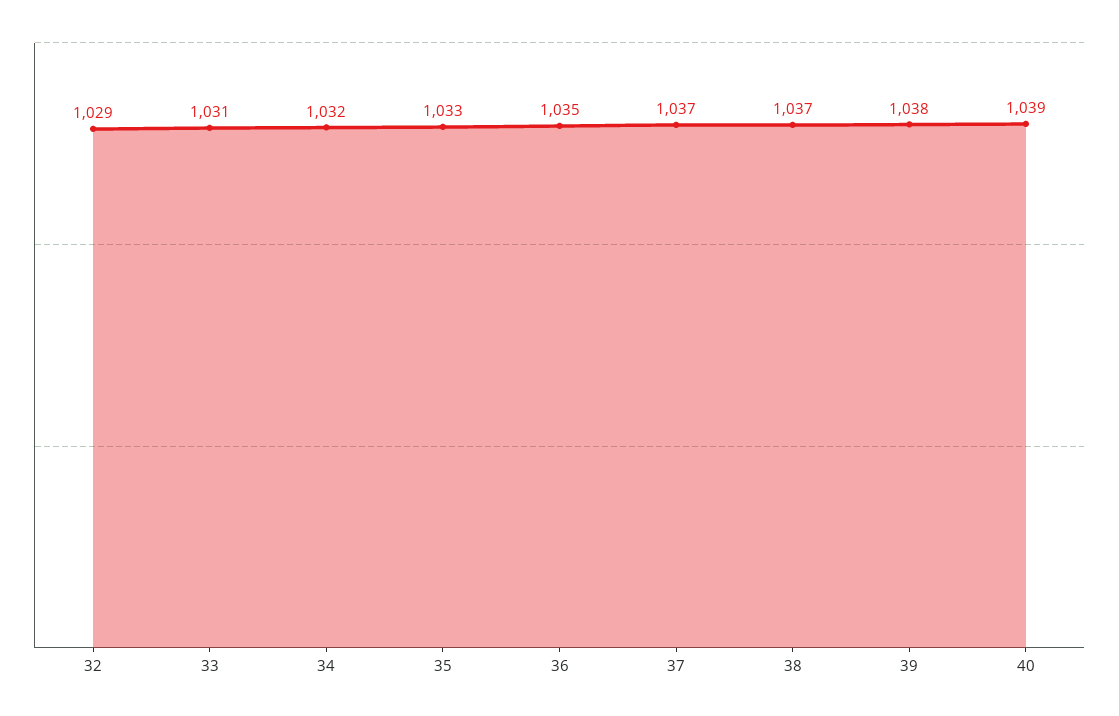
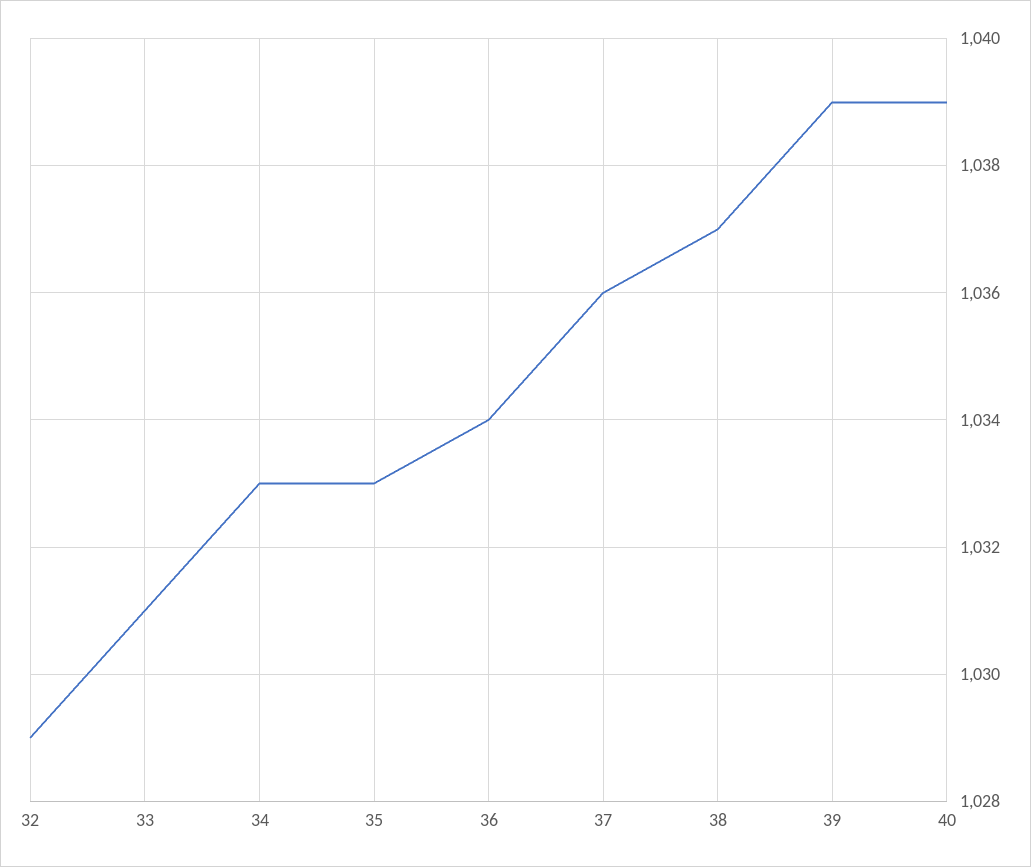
34: 1032 -> 1033
36: 1035 -> 1034
37: 1037 -> 1036
39: 1038 -> 1039

